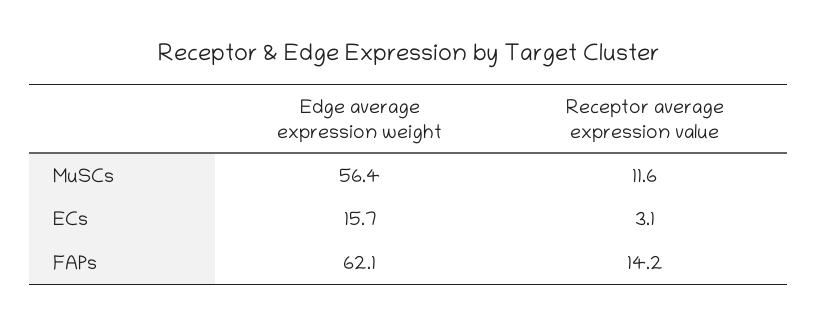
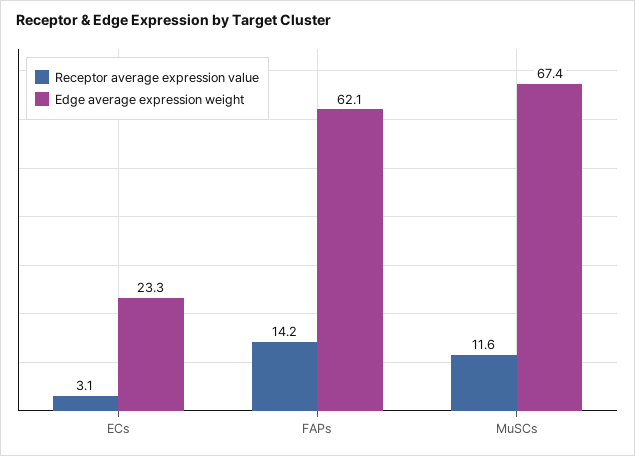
Edge average expression weight, MuSCs: 56.4 -> 67.4
Edge average expression weight, ECs: 15.7 -> 23.3

